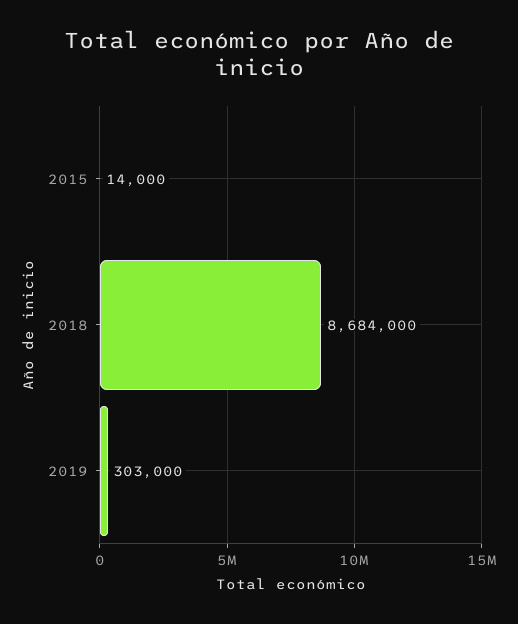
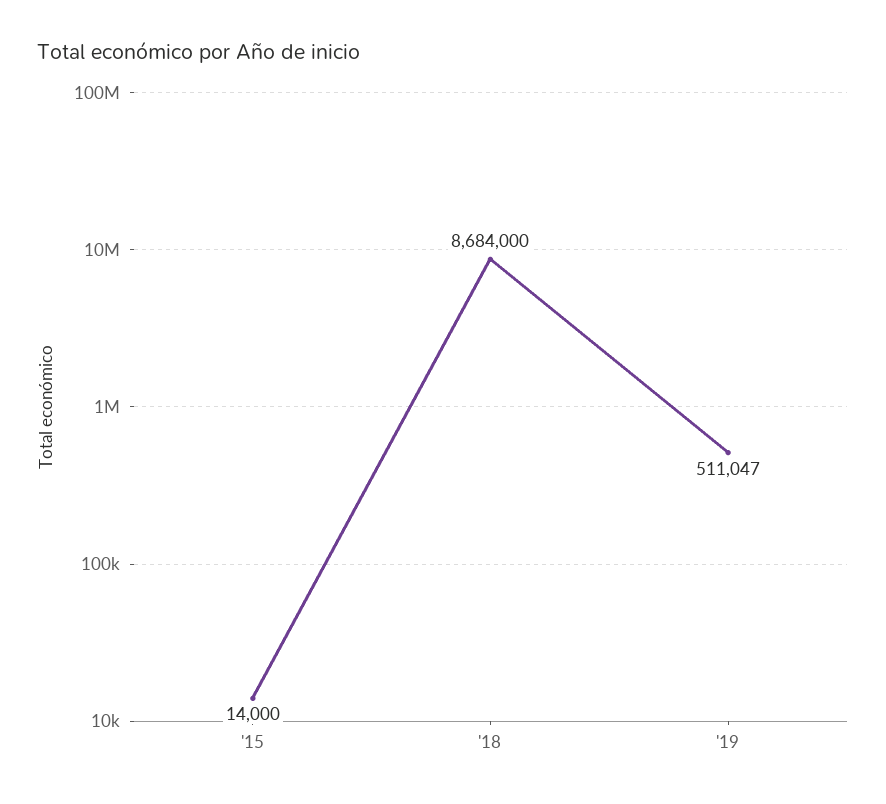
2019: 303000 -> 511047

